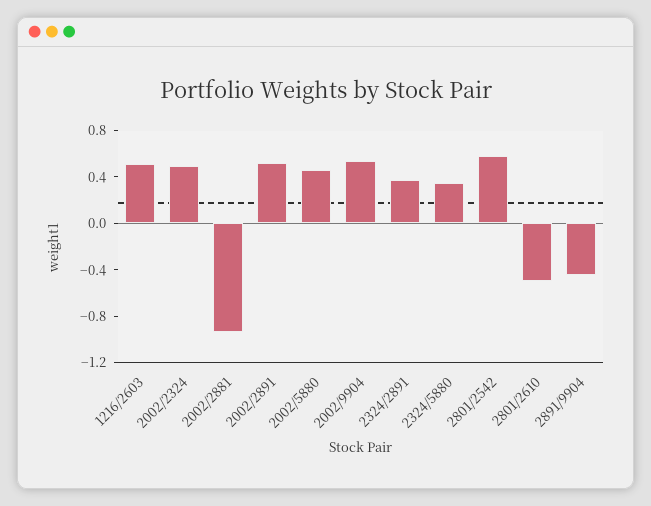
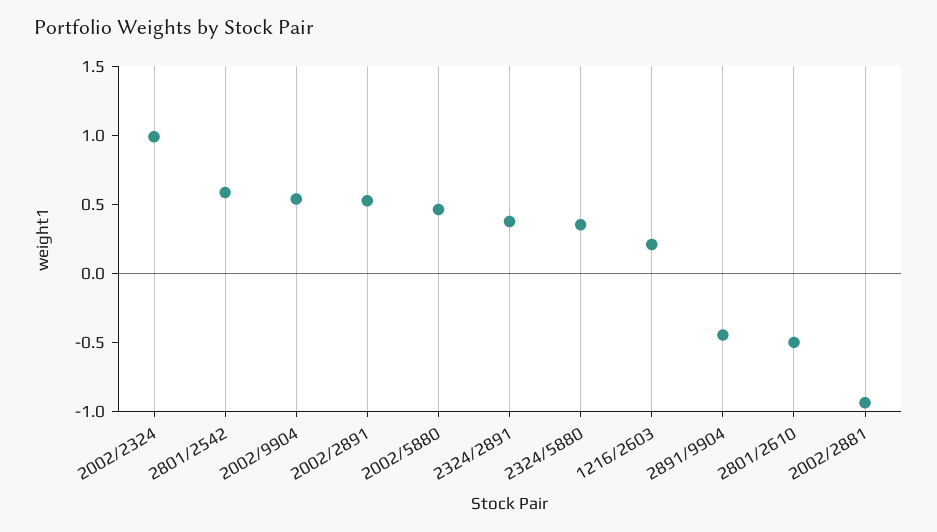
1216/2603: 0.5 -> 0.2
2002/2324: 0.5 -> 1

